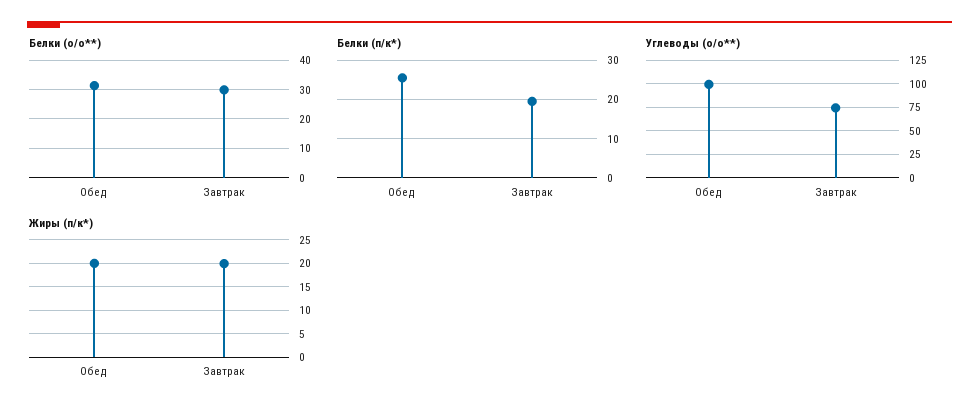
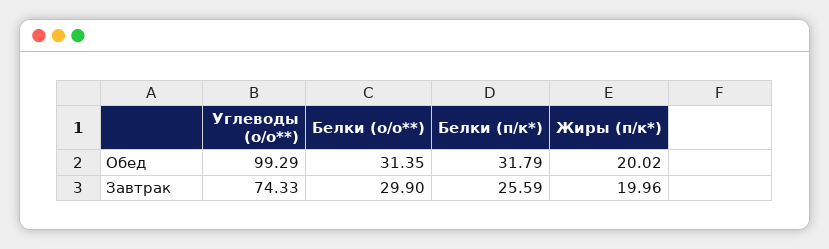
Белки (п/к*), Обед: 26 -> 31.79
Белки (п/к*), Завтрак: 20 -> 25.59

